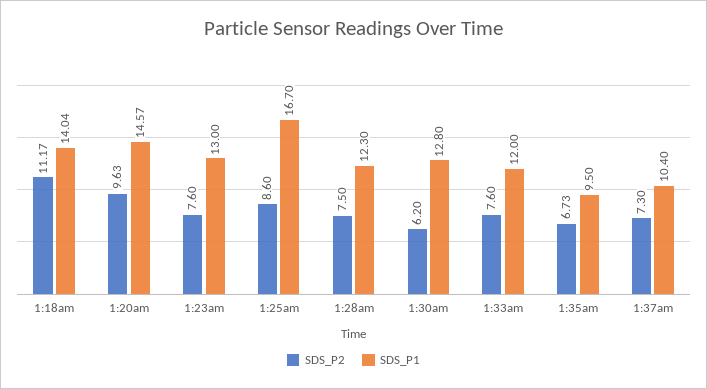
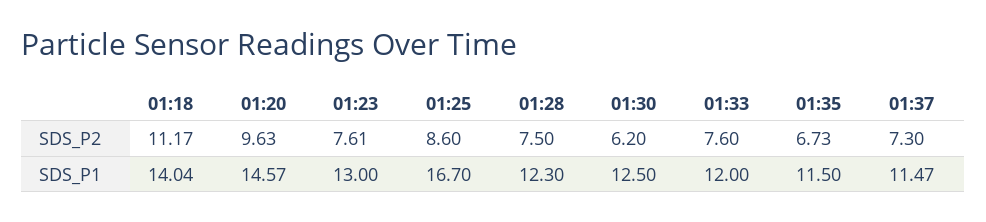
SDS_P2, 1:23am: 7.6 -> 7.61
SDS_P1, 1:30am: 12.8 -> 12.5
SDS_P1, 1:35am: 9.5 -> 11.5
SDS_P1, 1:37am: 10.4 -> 11.47

